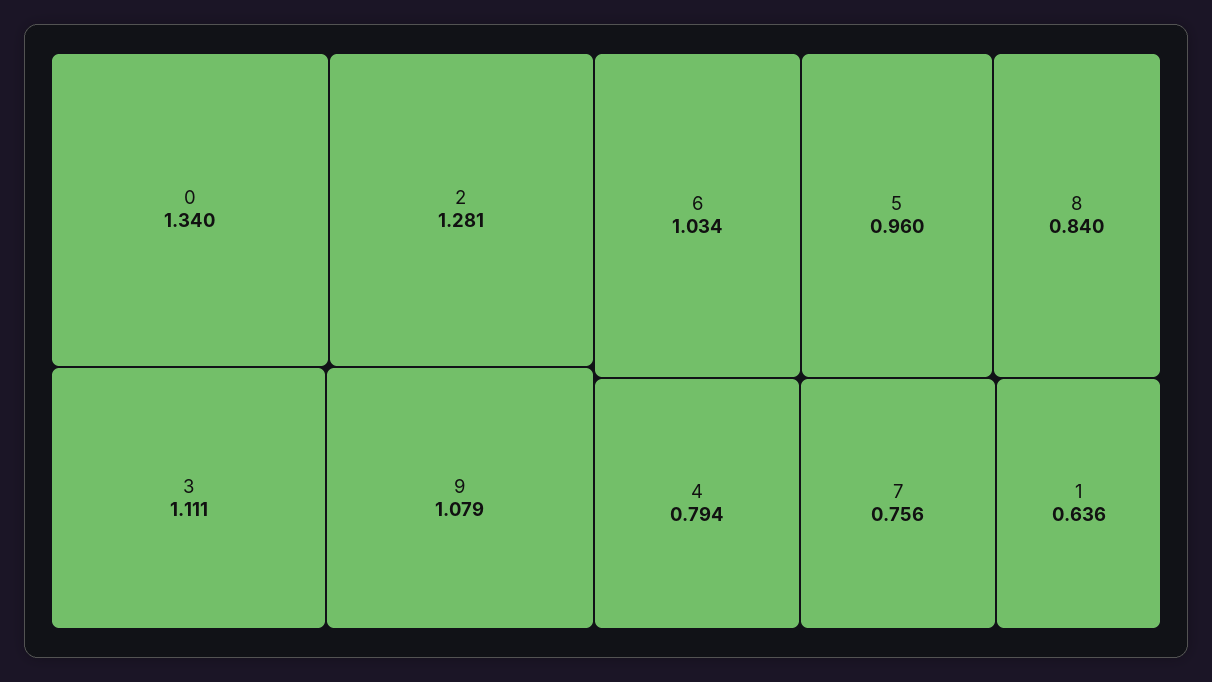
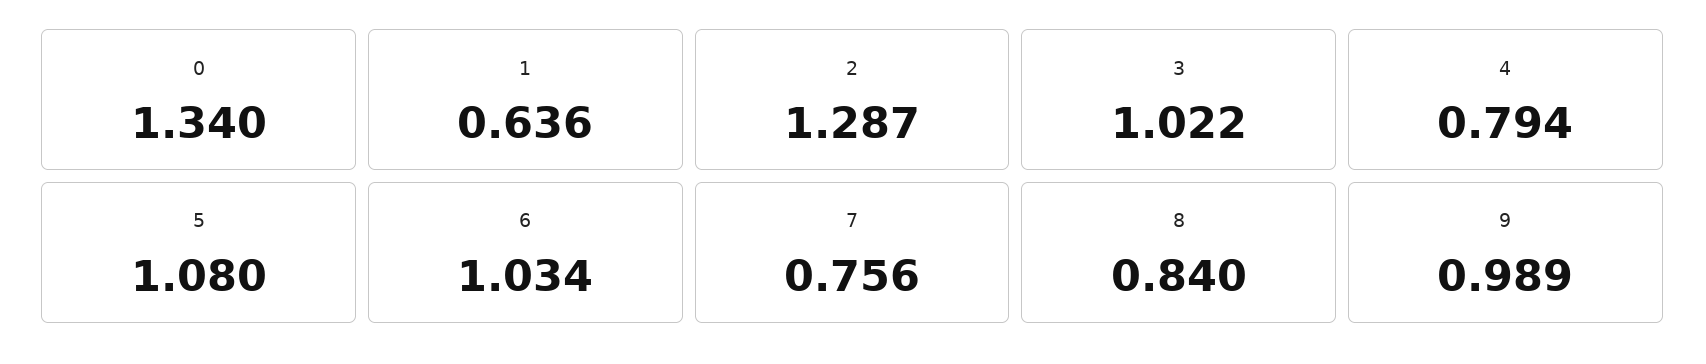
2: 1.281 -> 1.287
3: 1.111 -> 1.022
9: 1.079 -> 0.989
5: 0.96 -> 1.08

